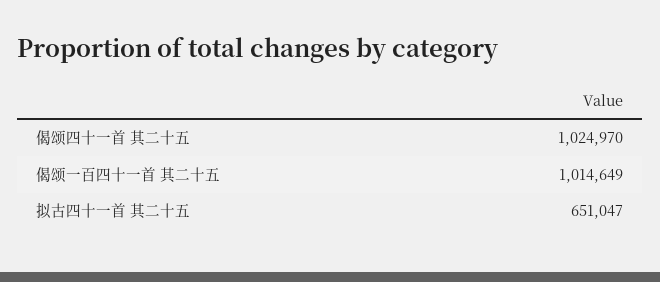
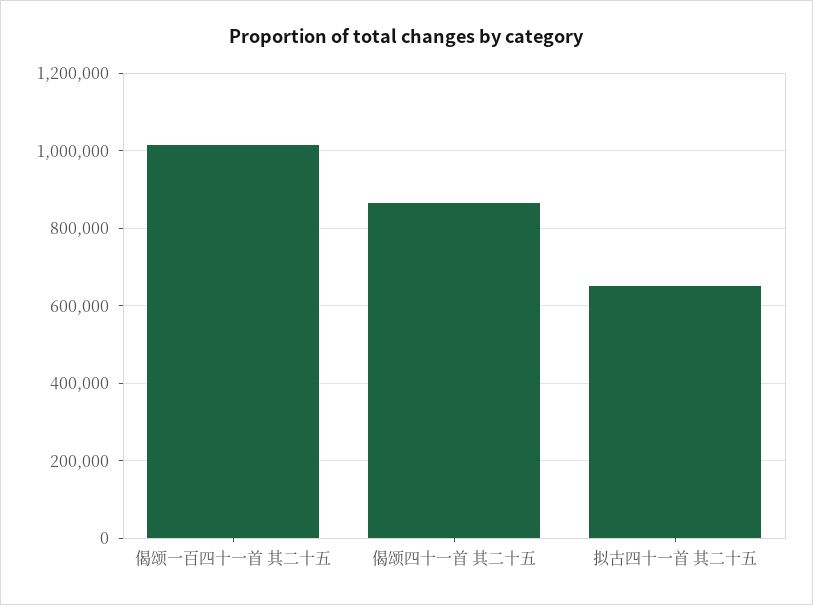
偈颂四十一首 其二十五: 1024970 -> 860000

